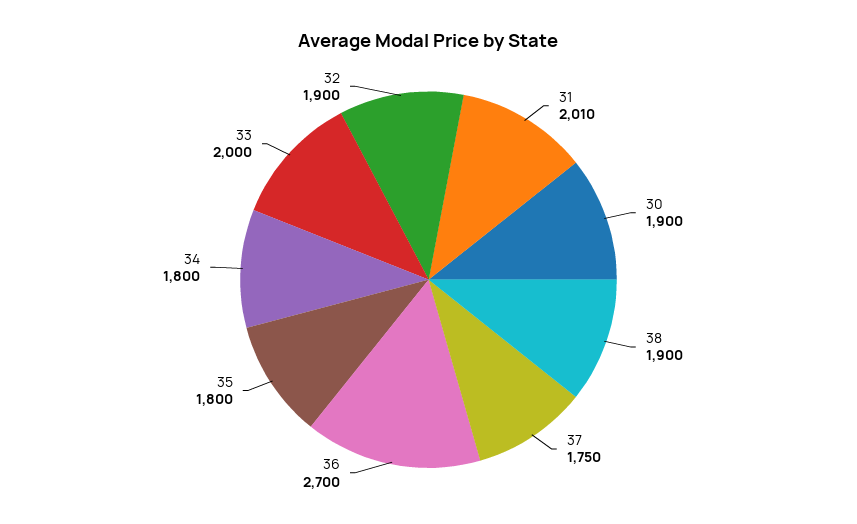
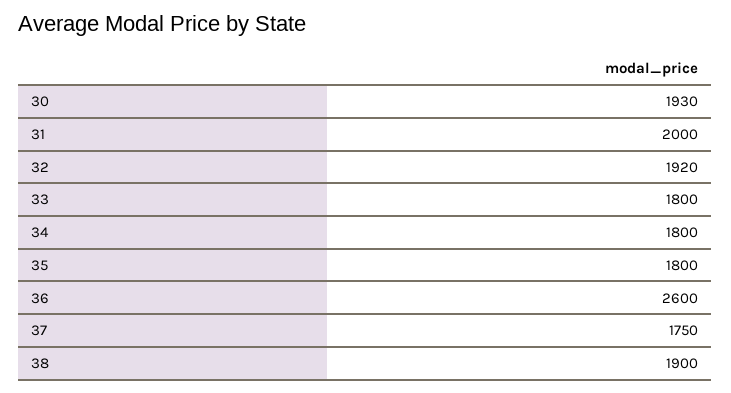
31: 2010 -> 2000
30: 1900 -> 1930
36: 2700 -> 2600
33: 2000 -> 1800
32: 1900 -> 1920

